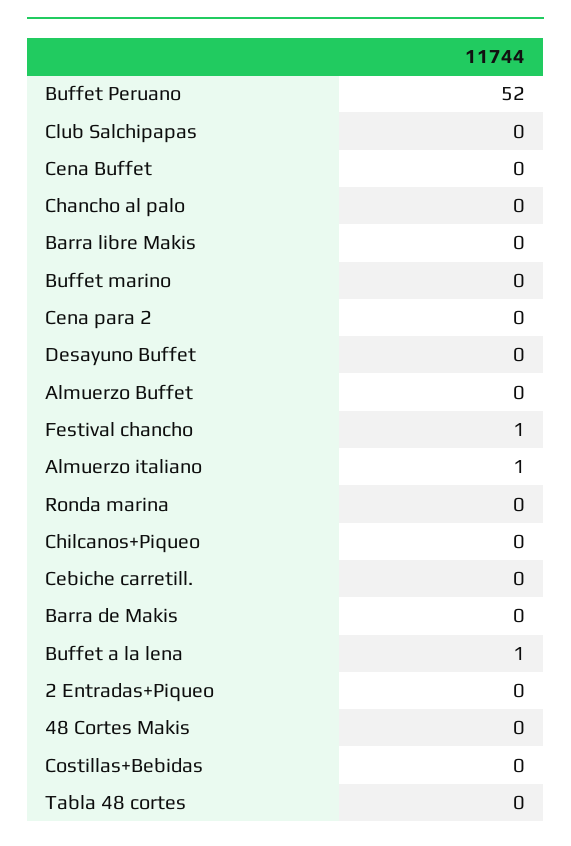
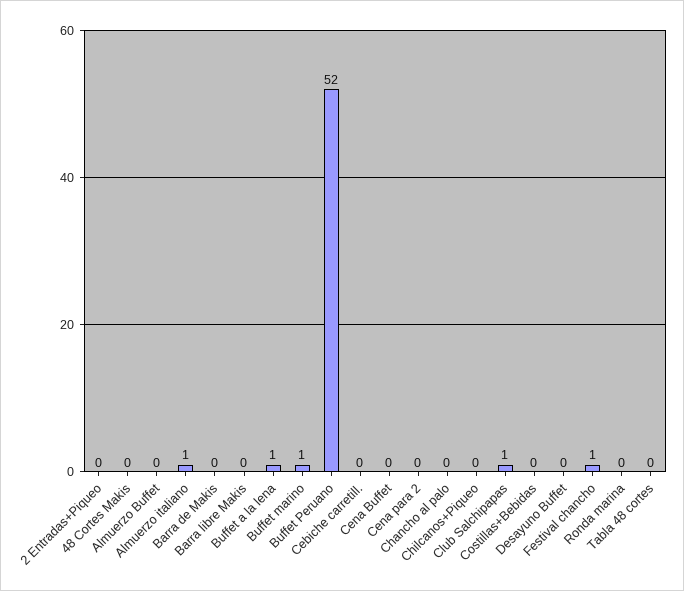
Club Salchipapas: 0 -> 1
Buffet marino: 0 -> 1

